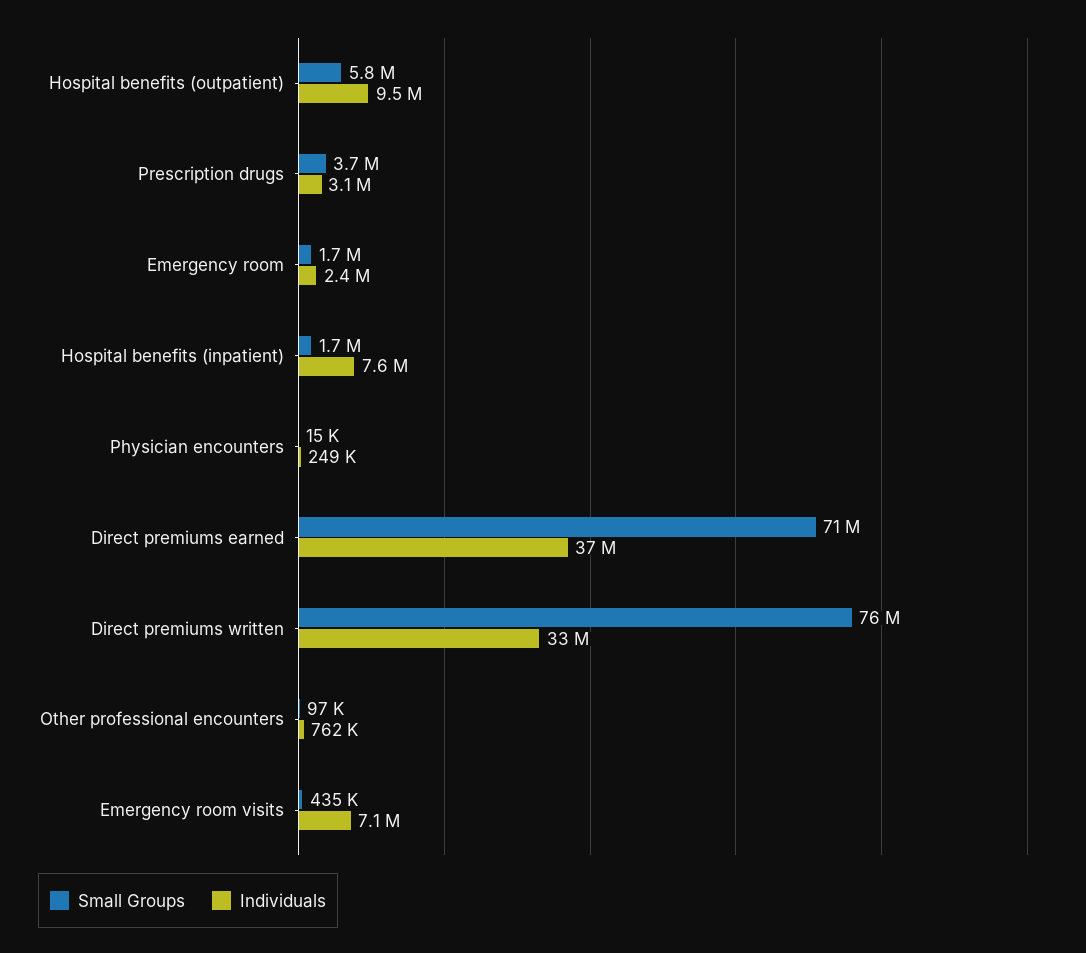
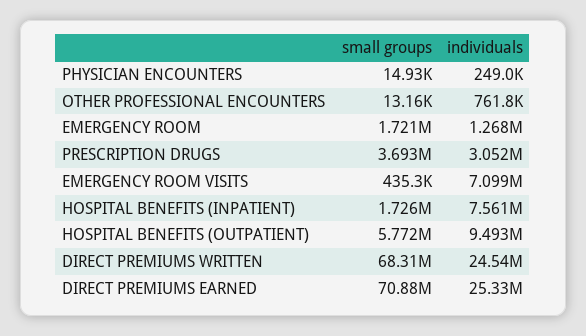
Individuals, Emergency room: 2400000 -> 1268000
Individuals, Direct premiums earned: 37000000 -> 25330000
Small Groups, Direct premiums written: 76000000 -> 68310000
Individuals, Direct premiums written: 33000000 -> 24540000
Small Groups, Other professional encounters: 97000 -> 13160

